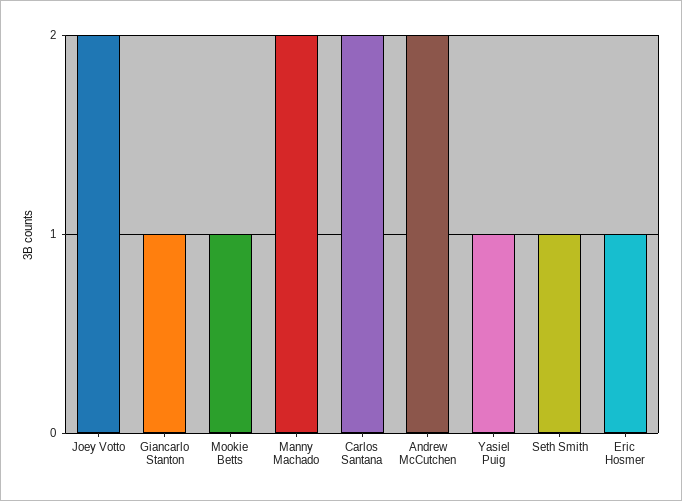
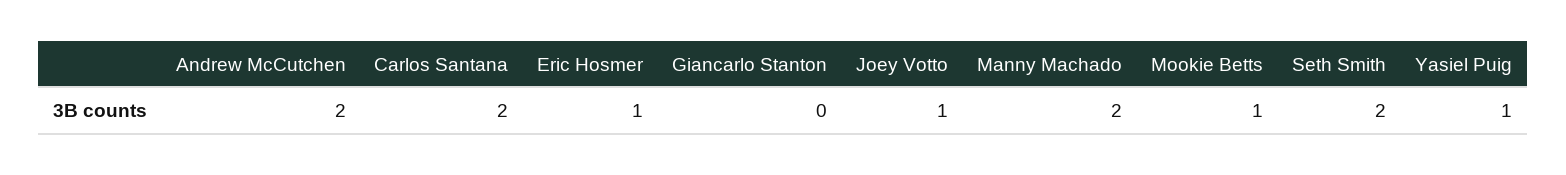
Joey Votto: 2 -> 1
Giancarlo Stanton: 1 -> 0
Seth Smith: 1 -> 2

